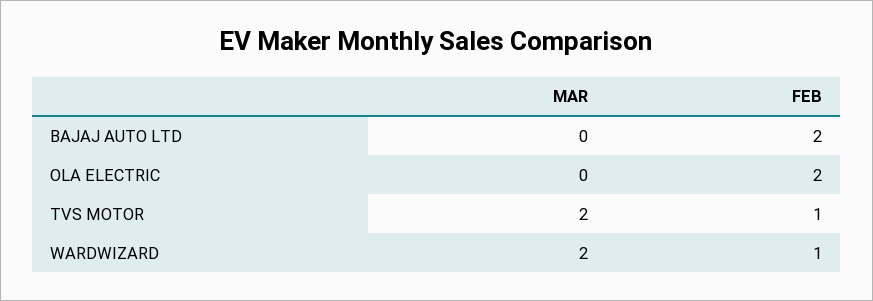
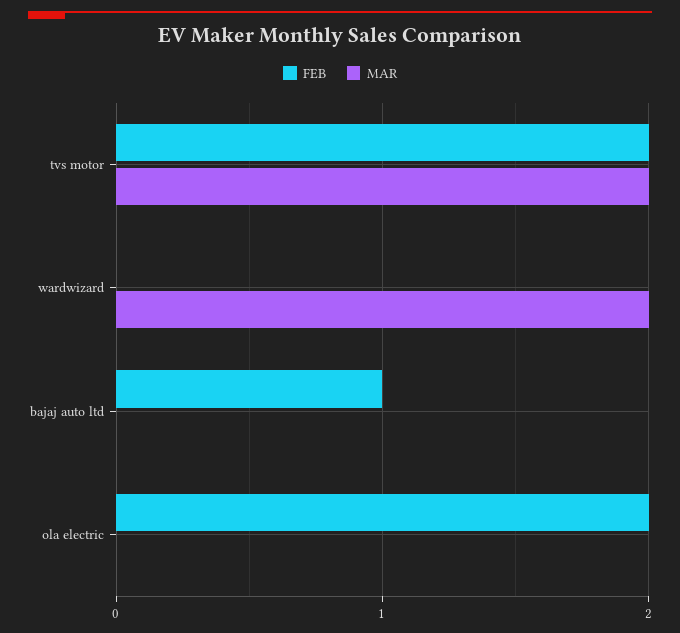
FEB, BAJAJ AUTO LTD: 2 -> 1
FEB, TVS MOTOR: 1 -> 2
FEB, WARDWIZARD: 1 -> 0

